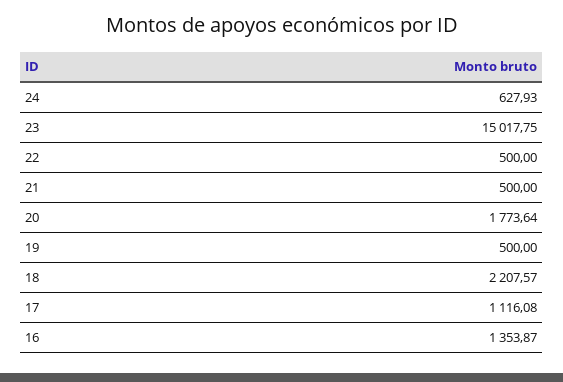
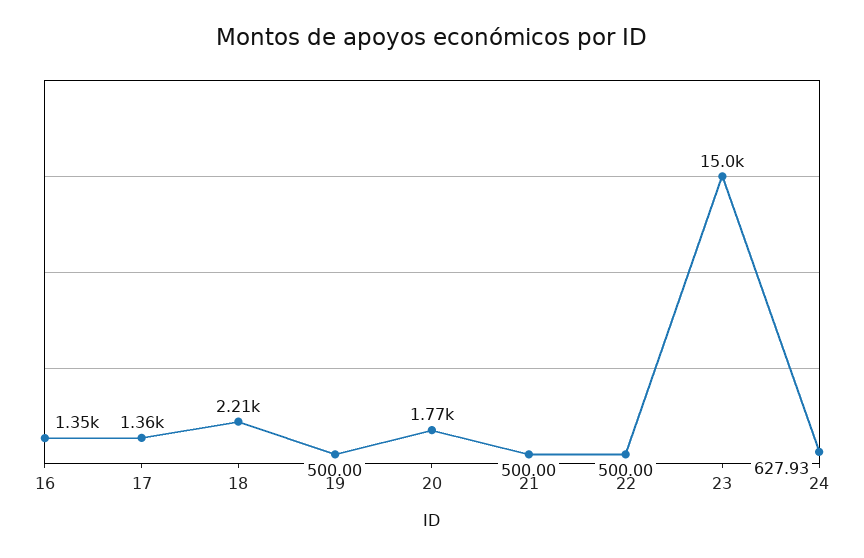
17: 1116.08 -> 1360

